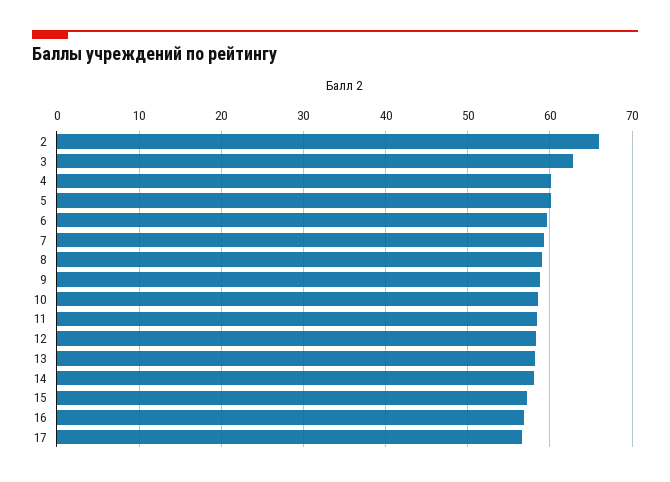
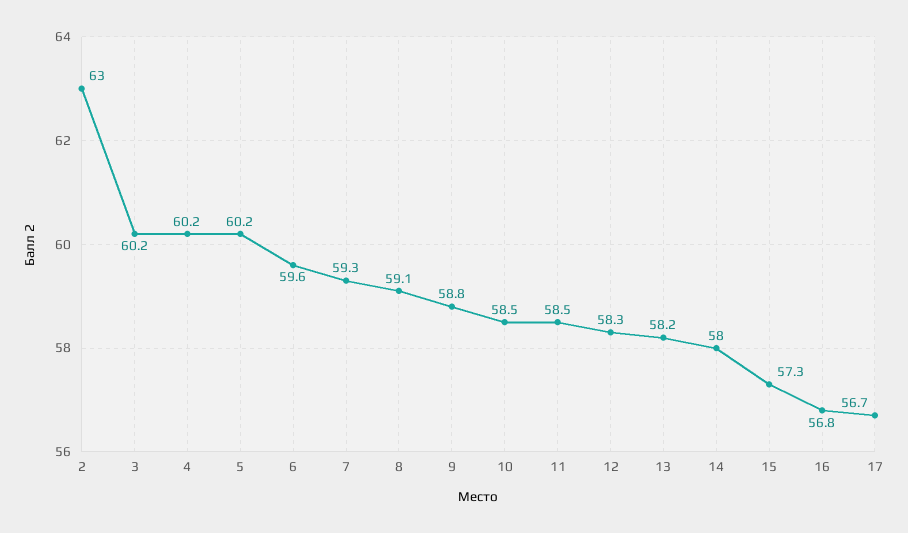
2: 66 -> 63
3: 63 -> 60.2

